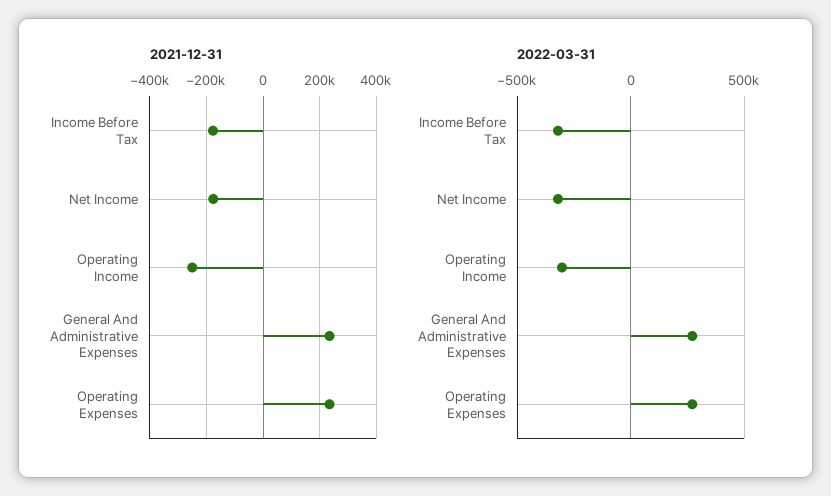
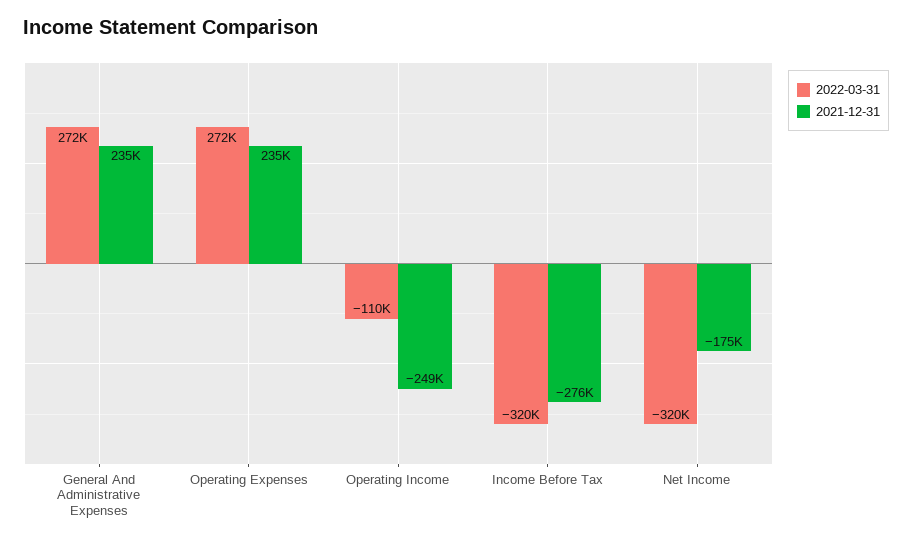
2021-12-31, Income Before Tax: -175000 -> -276000
2022-03-31, Operating Income: -300000 -> -110000

